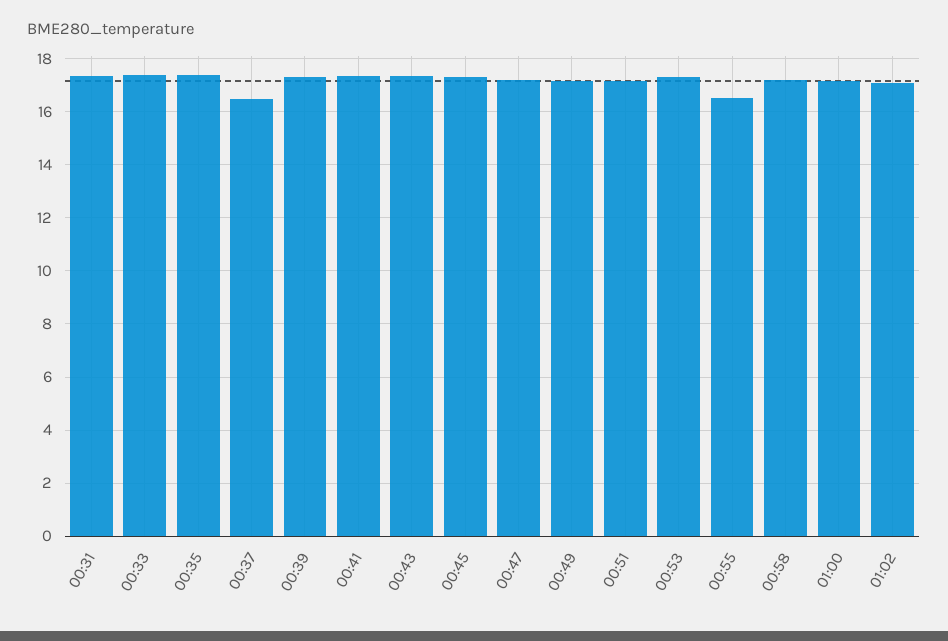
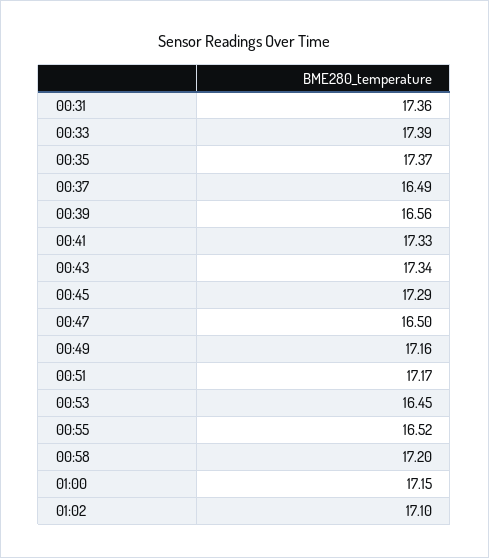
00:39: 17.25 -> 16.56
00:47: 17.25 -> 16.5
00:53: 17.25 -> 16.45

